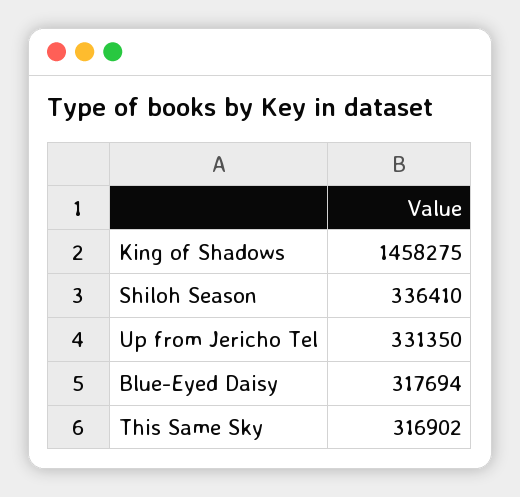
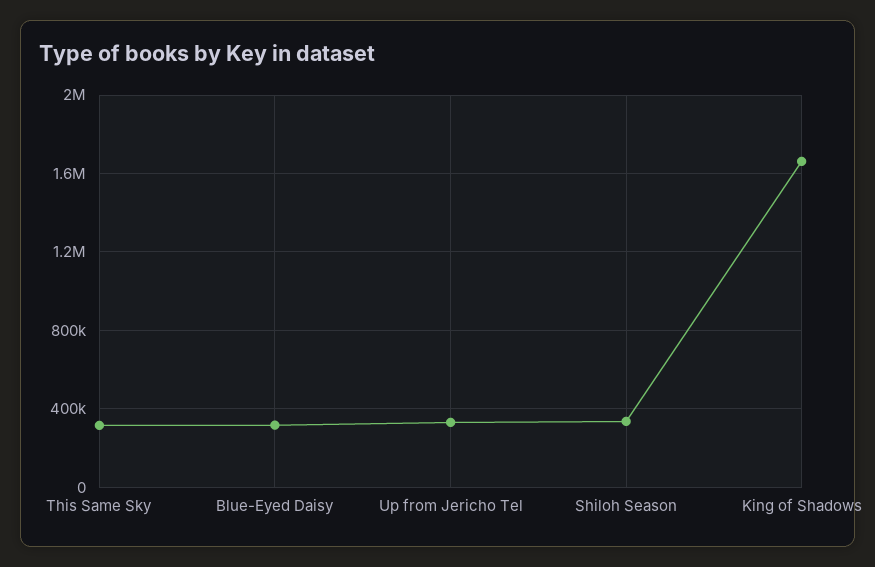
King of Shadows: 1458275 -> 1650000

